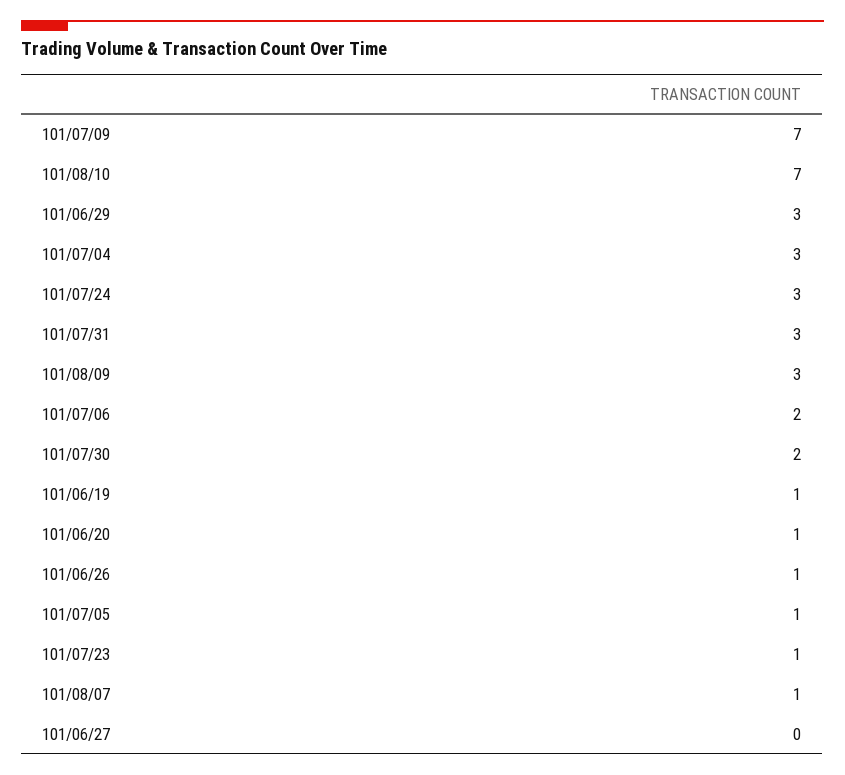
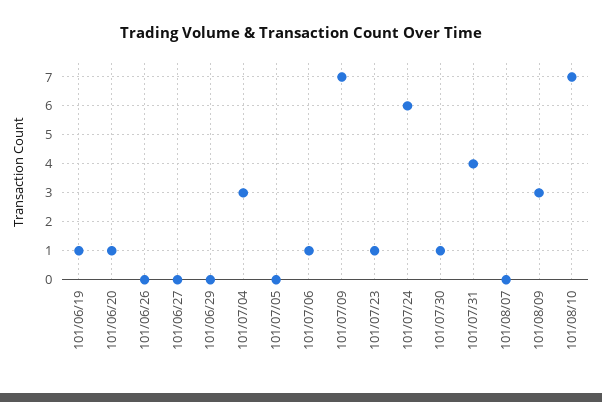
101/06/29: 3 -> 0
101/07/24: 3 -> 6
101/07/31: 3 -> 4
101/07/06: 2 -> 1
101/07/30: 2 -> 1
101/06/26: 1 -> 0
101/07/05: 1 -> 0
101/08/07: 1 -> 0

